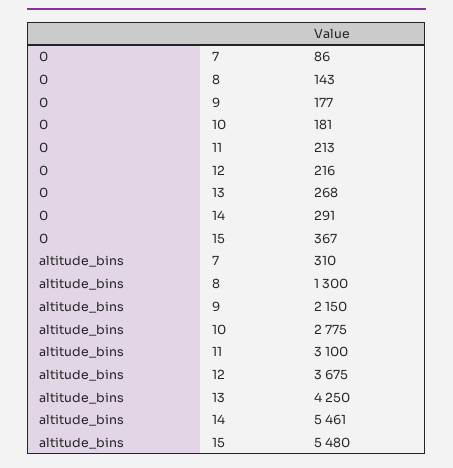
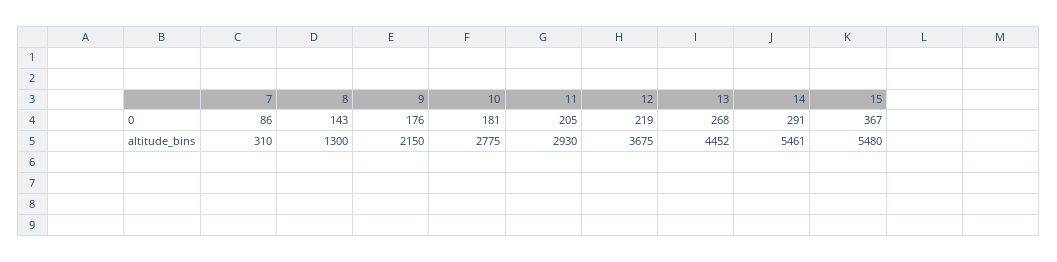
0, 9: 177 -> 176
0, 11: 213 -> 205
0, 12: 216 -> 219
altitude_bins, 11: 3100 -> 2930
altitude_bins, 13: 4250 -> 4452

